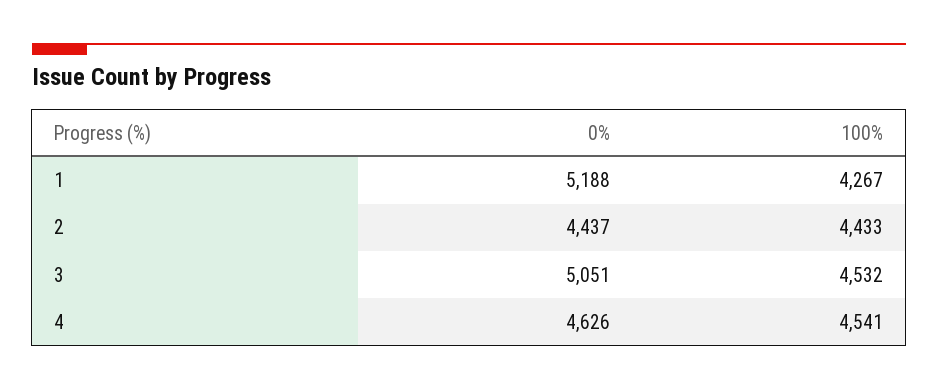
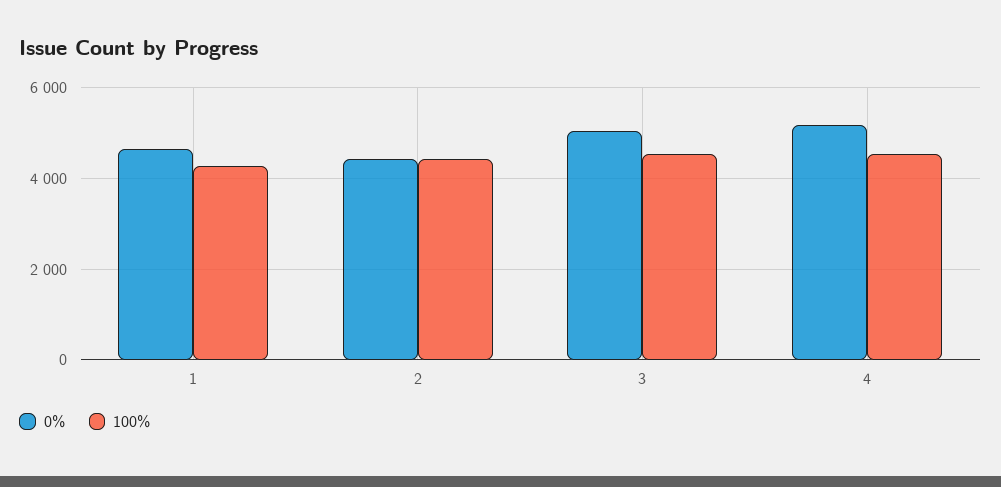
0%, 1: 5188 -> 4600
0%, 4: 4626 -> 5200

